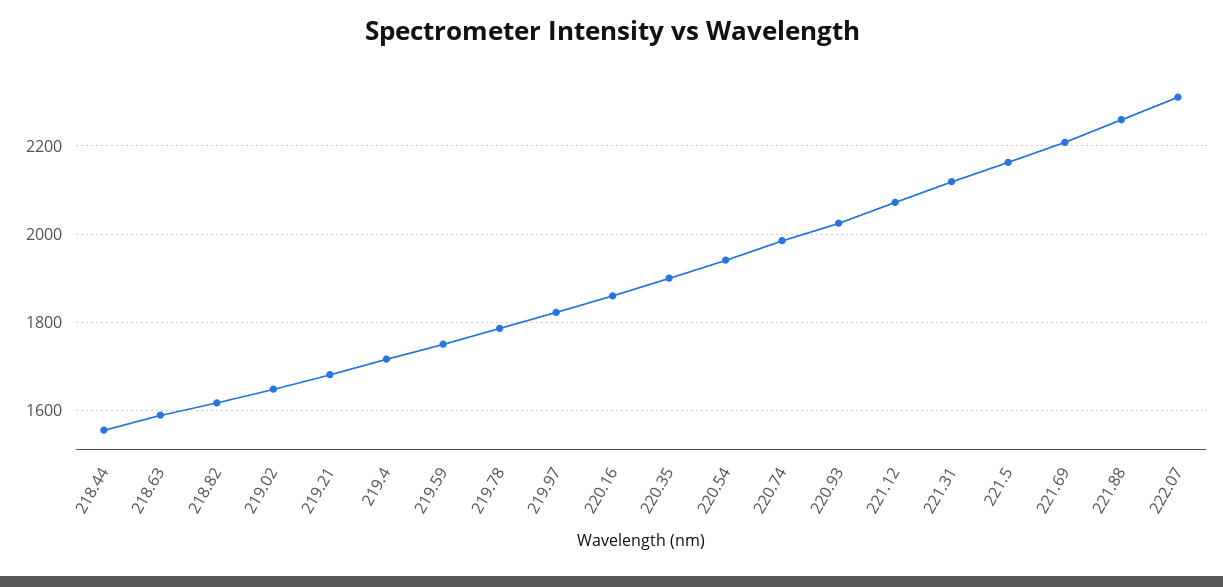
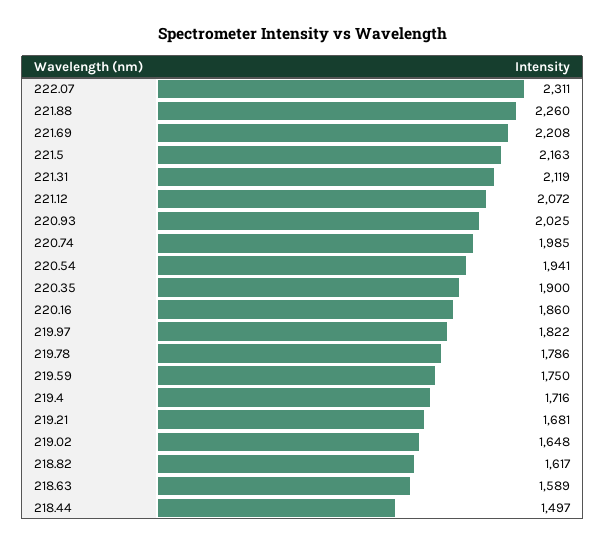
218.44: 1560 -> 1497

